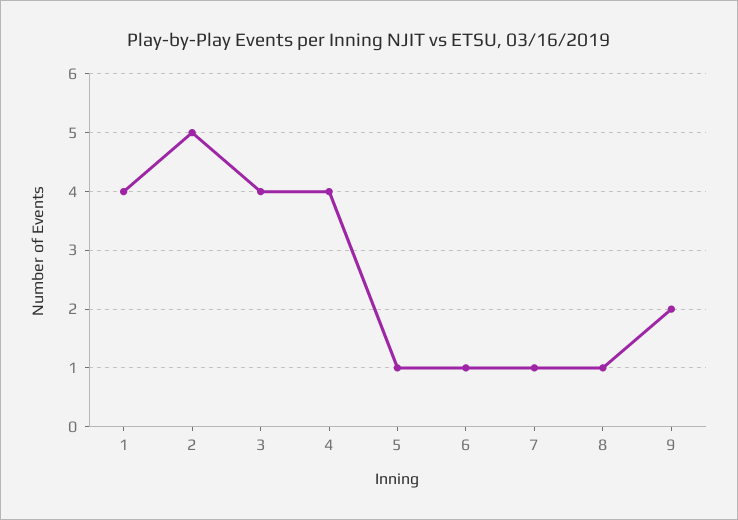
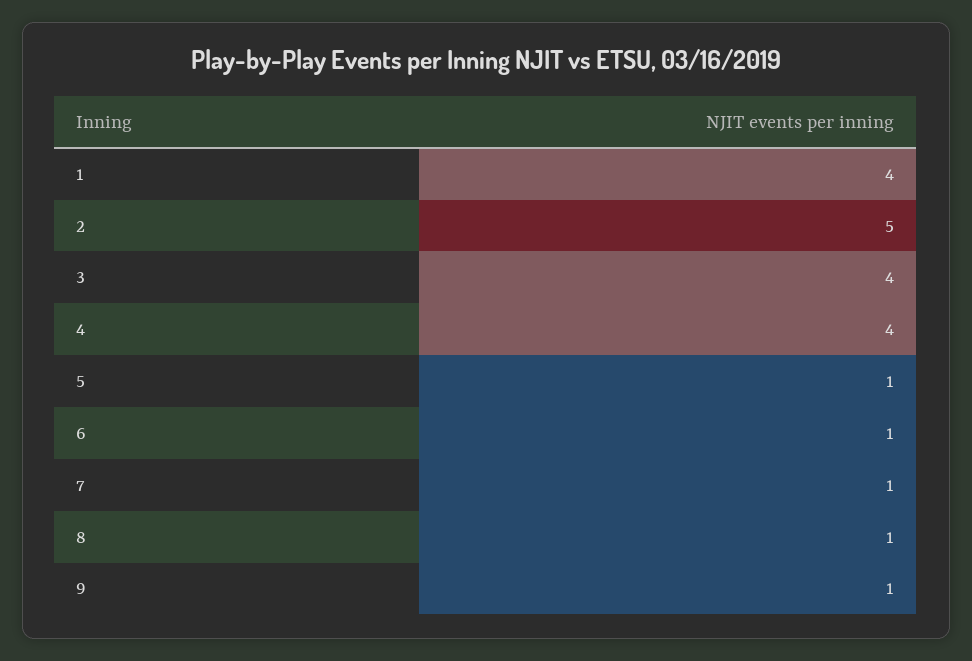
9: 2 -> 1

